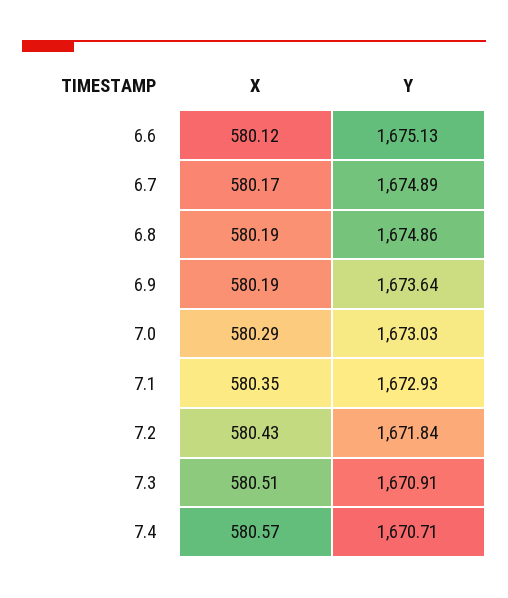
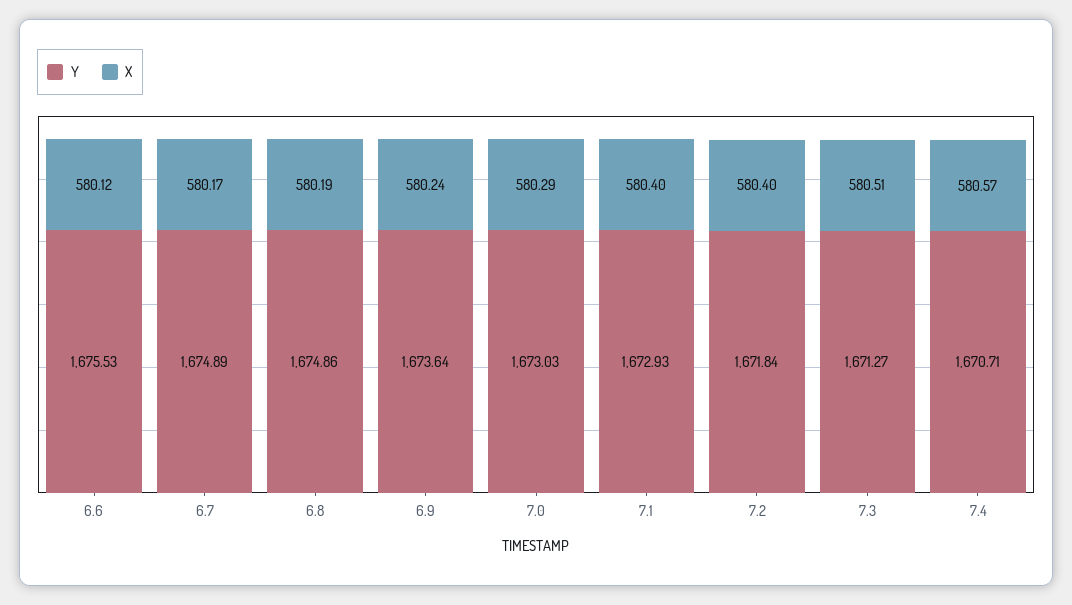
Y, 6.6: 1675.13 -> 1675.53
X, 6.9: 580.19 -> 580.24
X, 7.1: 580.35 -> 580.4
X, 7.2: 580.43 -> 580.4
Y, 7.3: 1670.91 -> 1671.27

